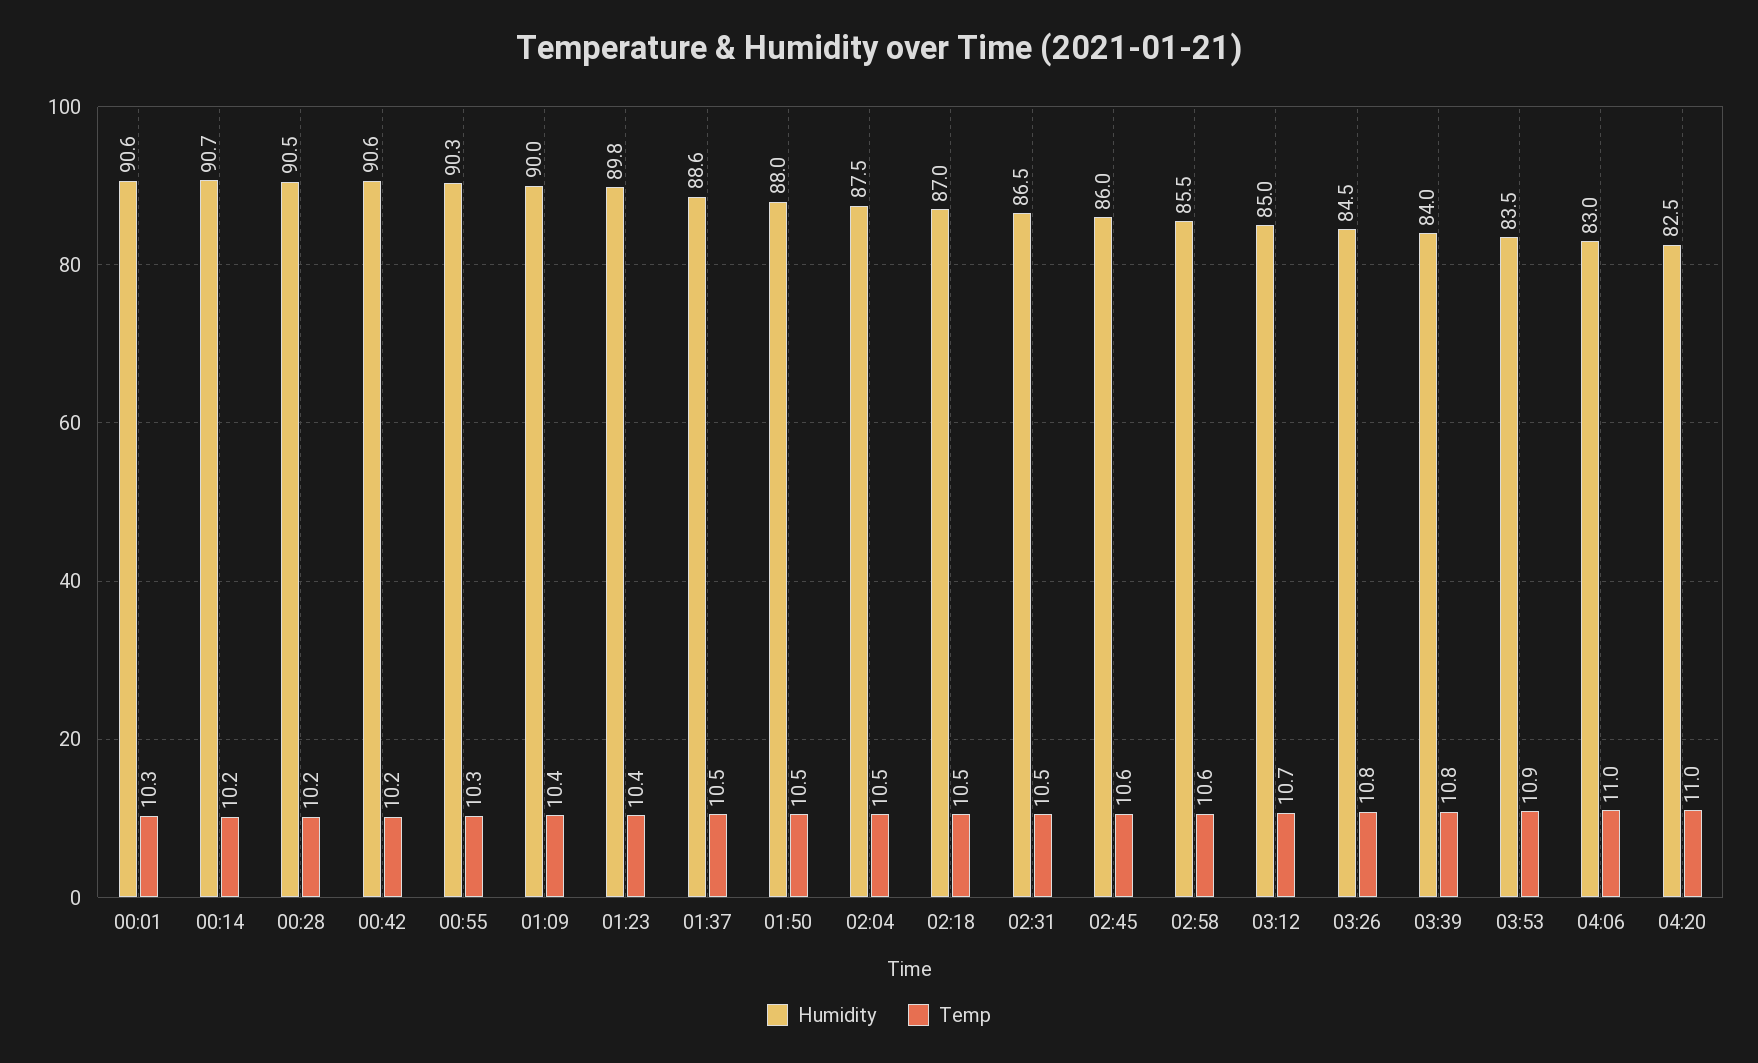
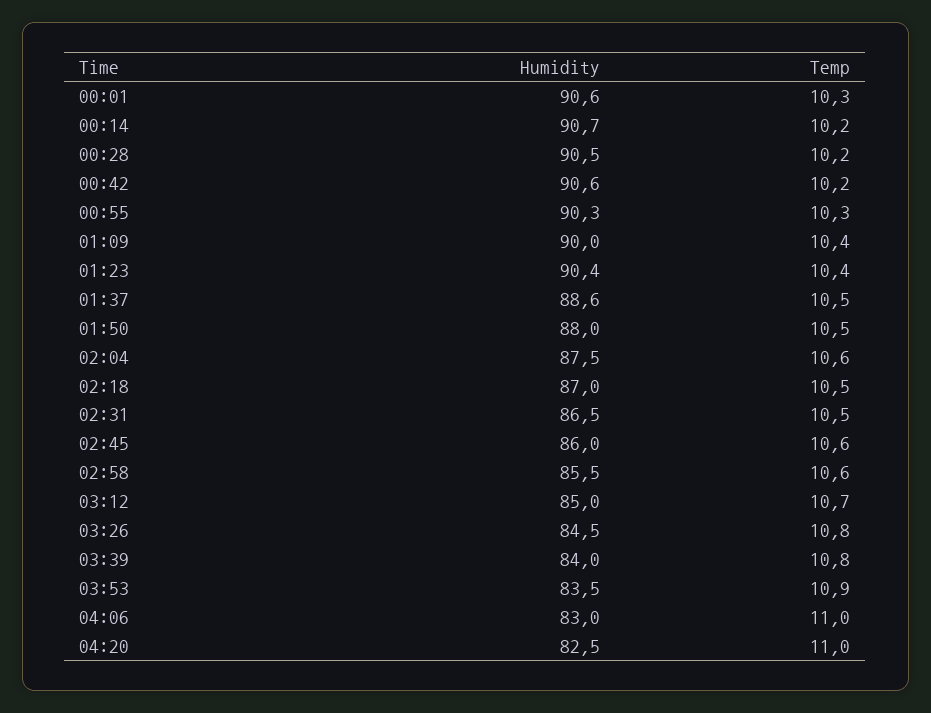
Humidity, 01:23: 89.8 -> 90.4
Temp, 02:04: 10.5 -> 10.6

